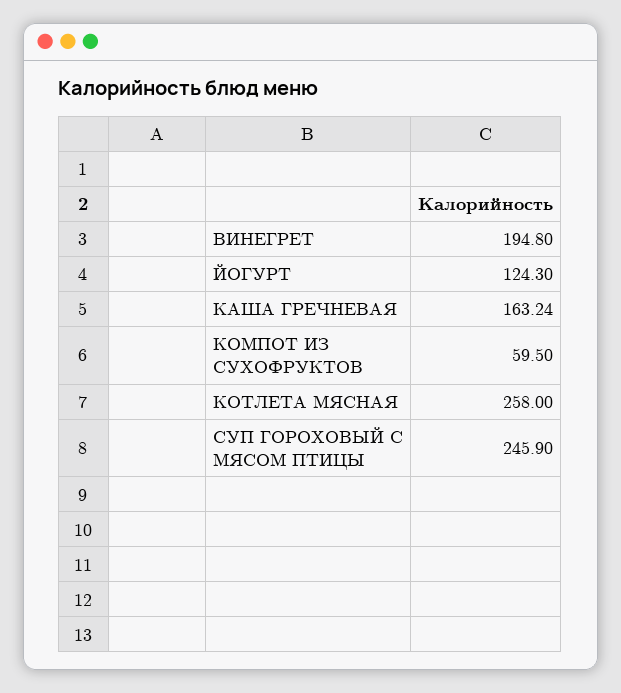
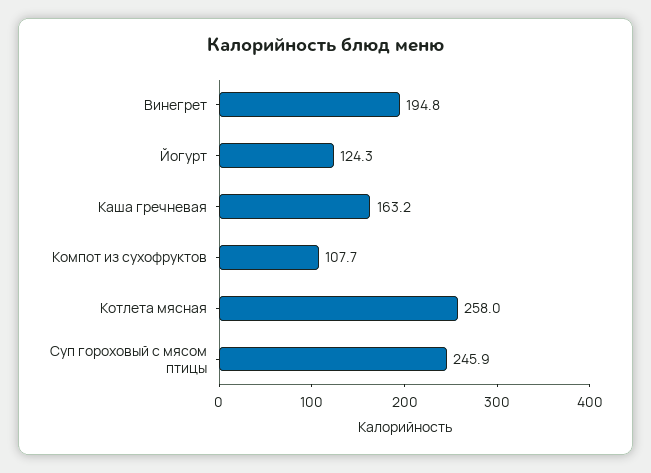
КОМПОТ ИЗ СУХОФРУКТОВ: 59.5 -> 107.7

